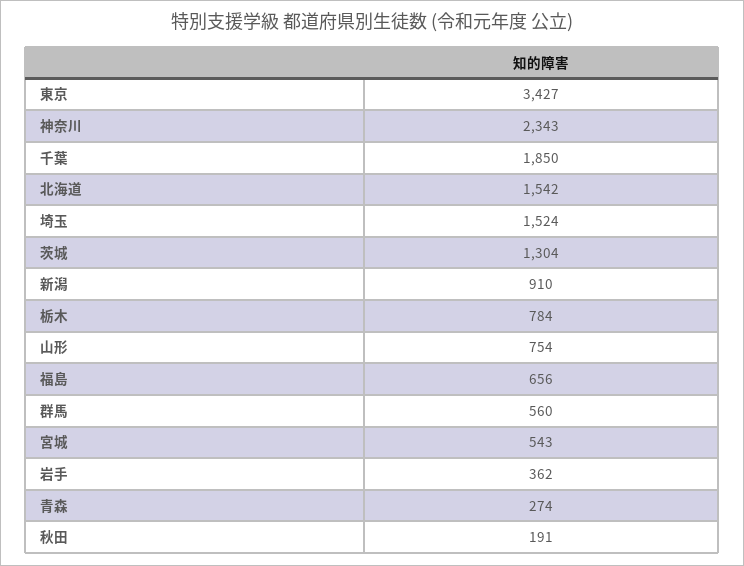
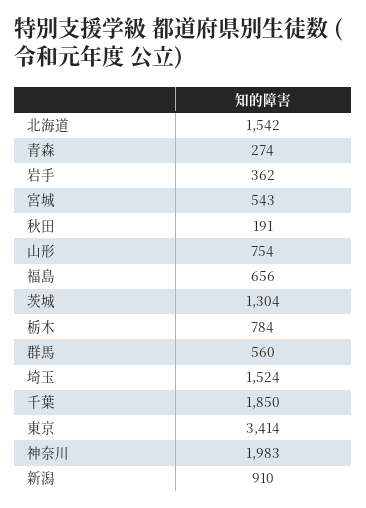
東京: 3427 -> 3414
神奈川: 2343 -> 1983

